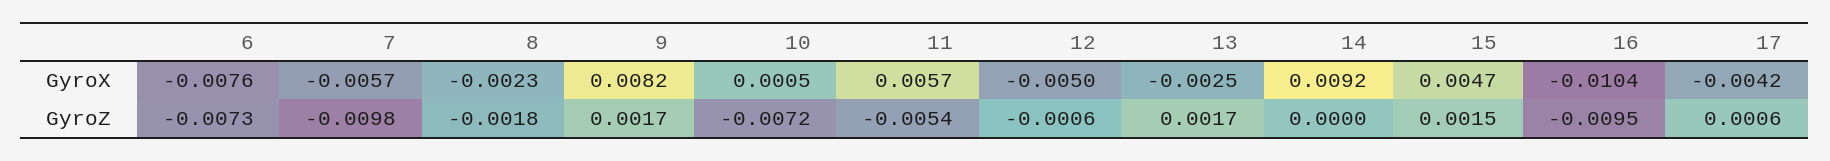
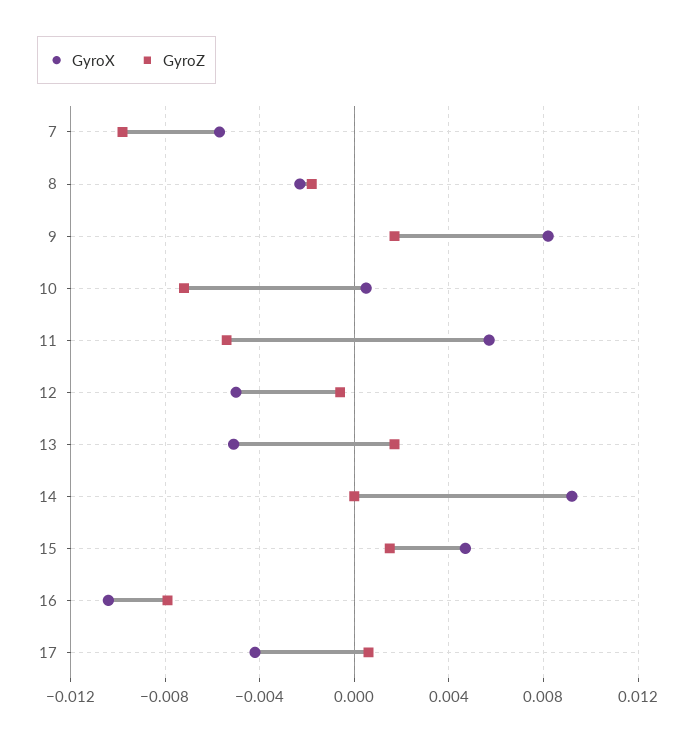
GyroX, 6: -0.0076 -> none
GyroX, 13: -0.0025 -> -0.005
GyroZ, 6: -0.0073 -> none
GyroZ, 16: -0.0095 -> -0.008

